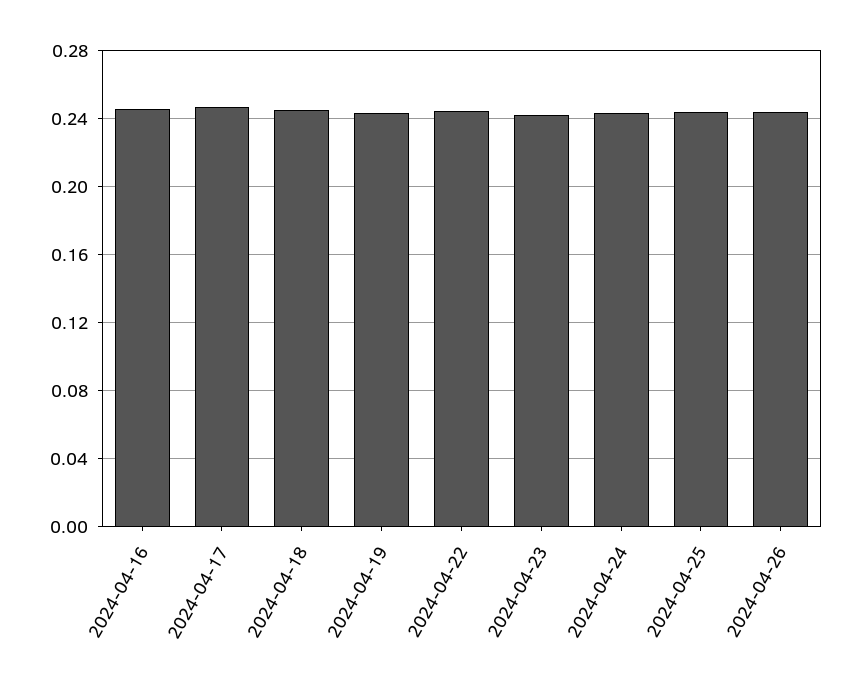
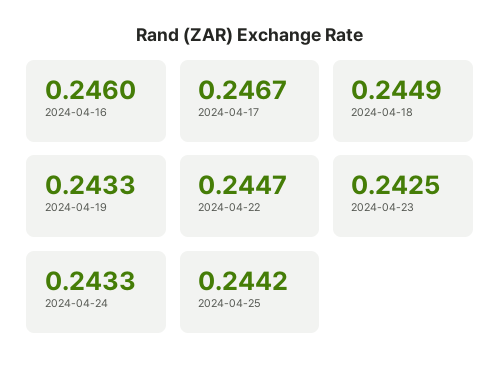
2024-04-26: 0.245 -> none

